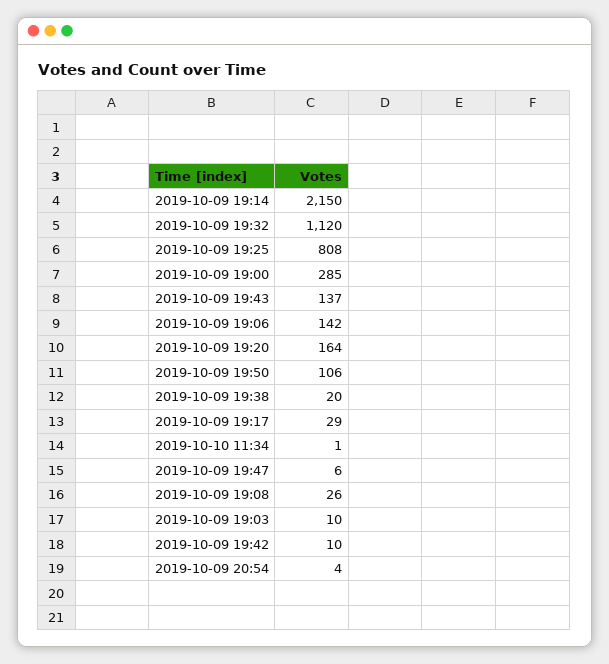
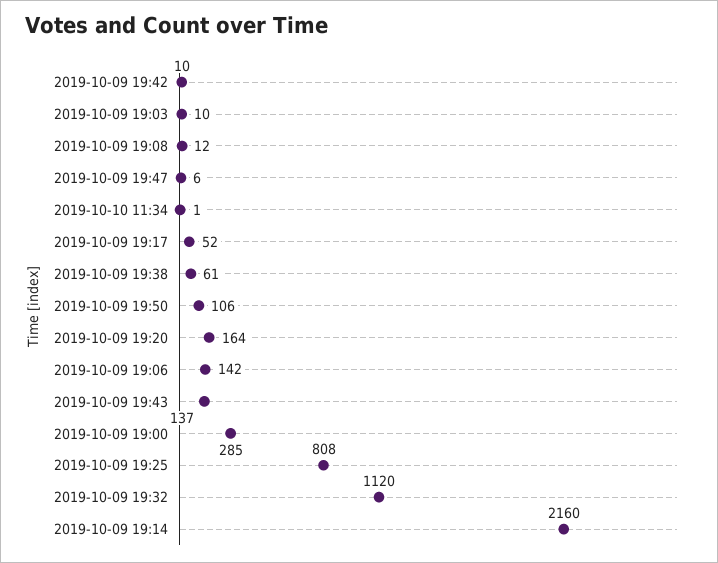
2019-10-09 19:14: 2150 -> 2160
2019-10-09 19:38: 20 -> 61
2019-10-09 19:17: 29 -> 52
2019-10-09 19:08: 26 -> 12
2019-10-09 20:54: 4 -> none

